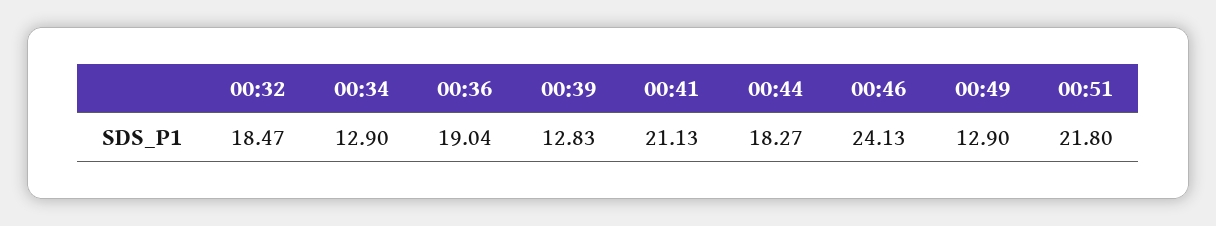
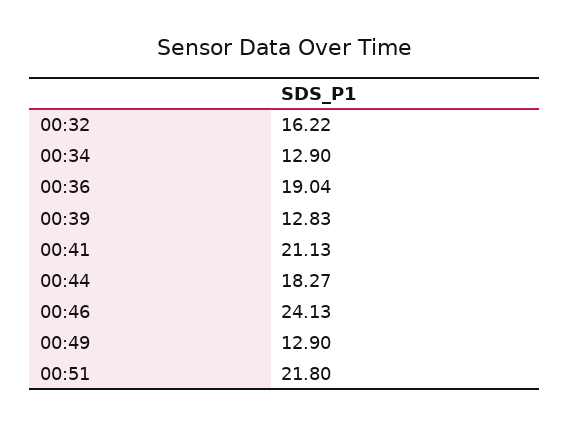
00:32: 18.47 -> 16.22

